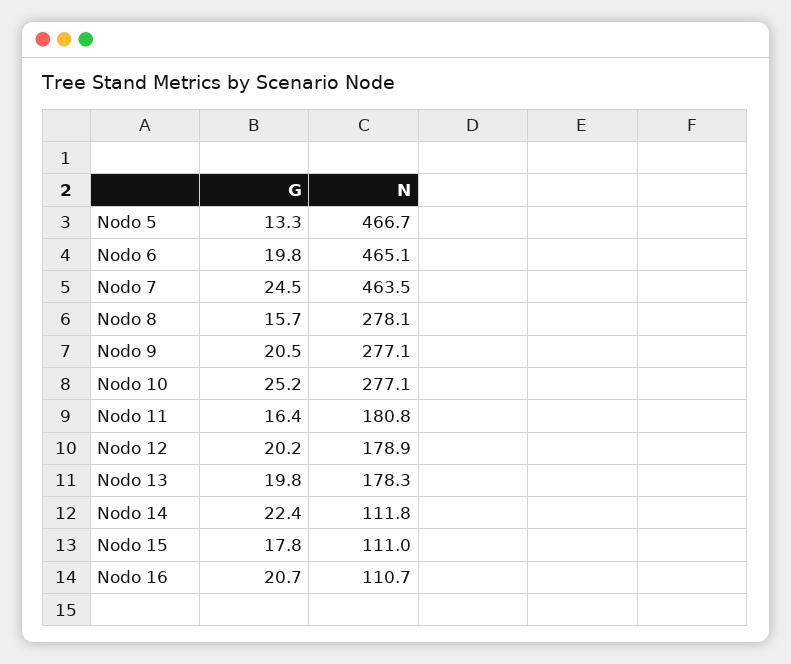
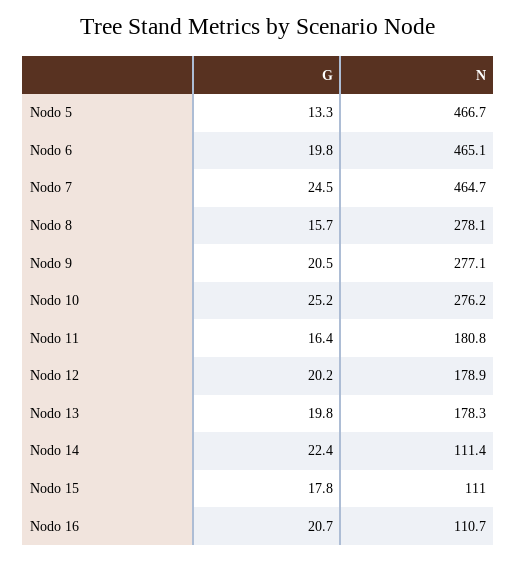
N, Nodo 7: 463.5 -> 464.7
N, Nodo 10: 277.1 -> 276.2
N, Nodo 14: 111.8 -> 111.4

